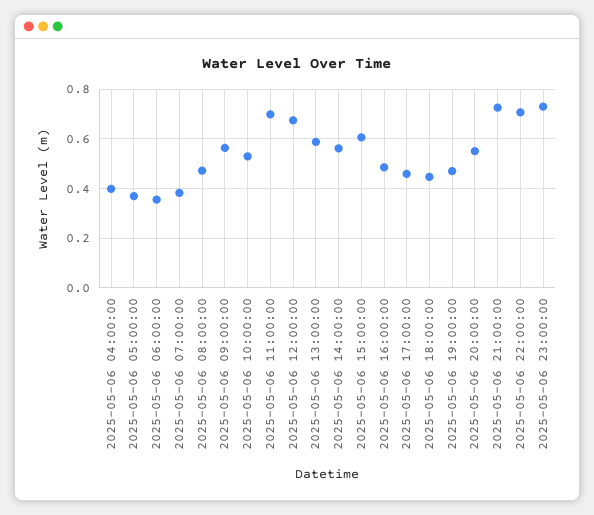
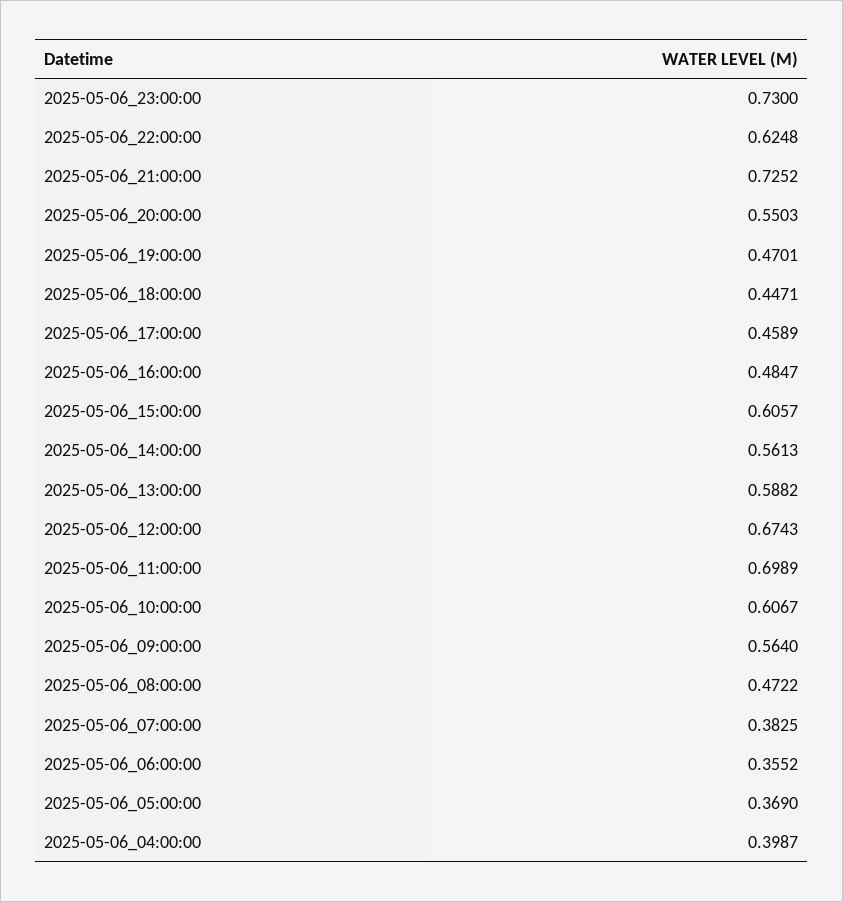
2025-05-06 10:00:00: 0.525 -> 0.6067
2025-05-06 22:00:00: 0.7 -> 0.6248

